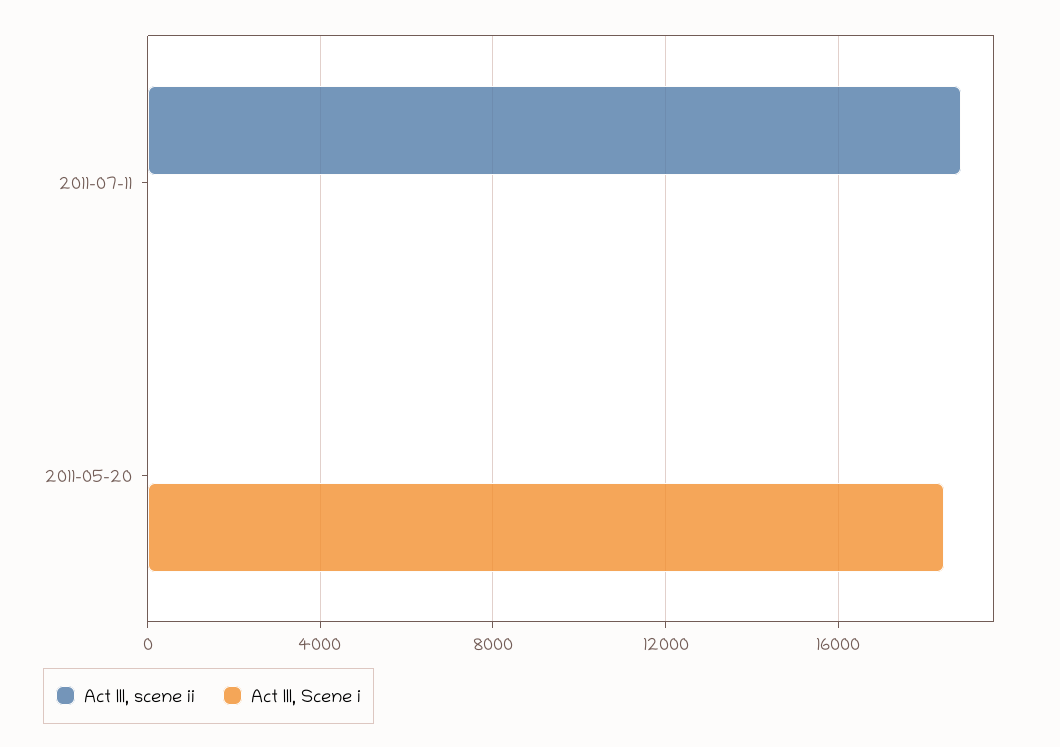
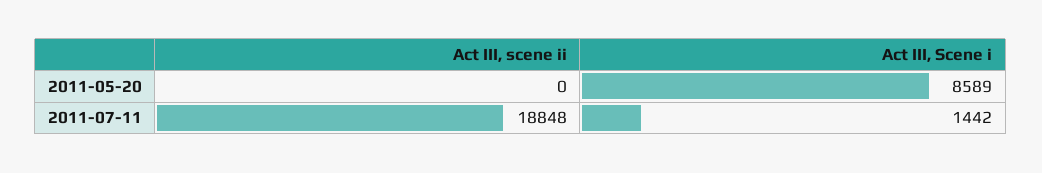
Act III, Scene i, 2011-07-11: 0 -> 1442
Act III, Scene i, 2011-05-20: 18500 -> 8589

